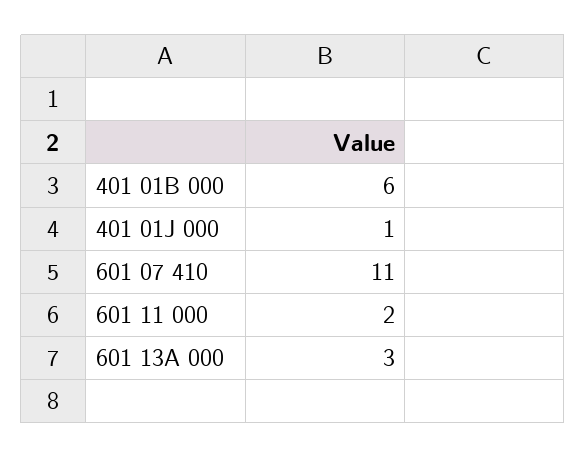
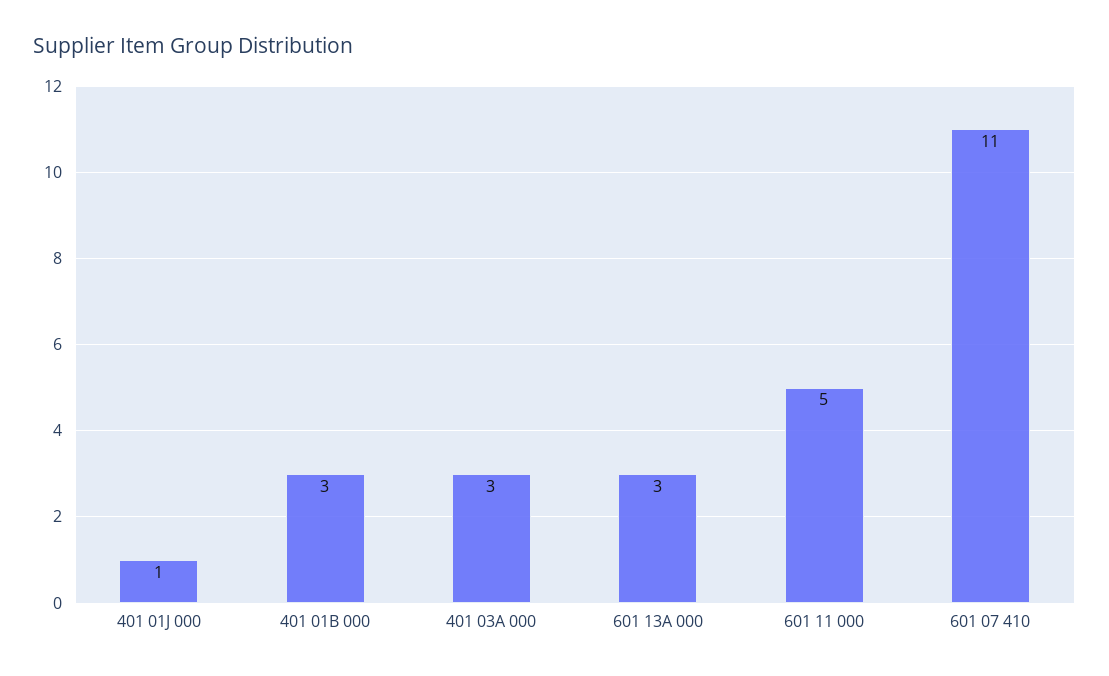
401 01B 000: 6 -> 3
601 11 000: 2 -> 5
401 03A 000: none -> 3

